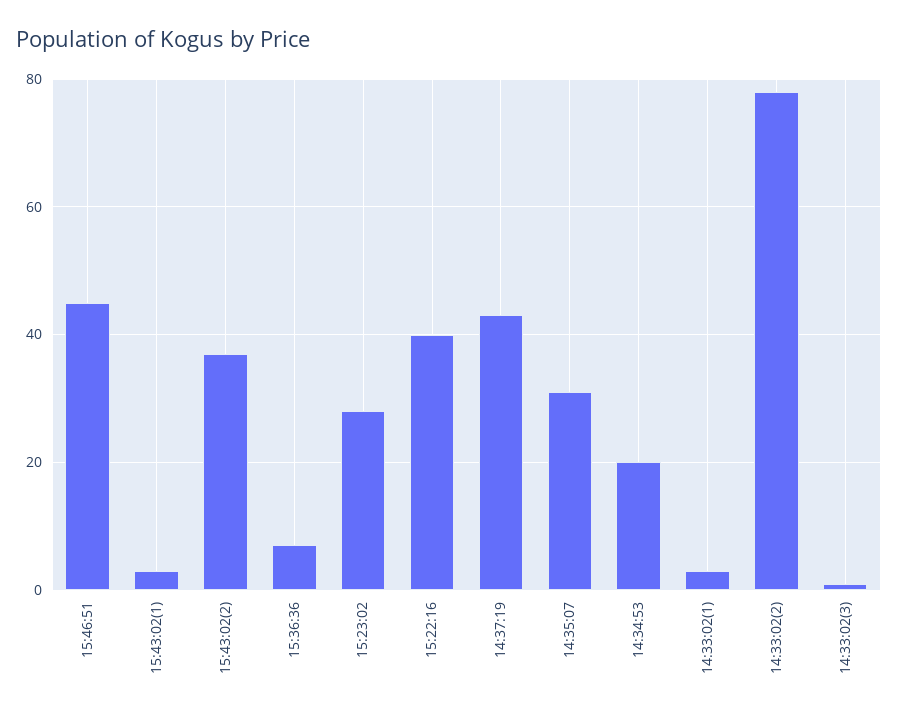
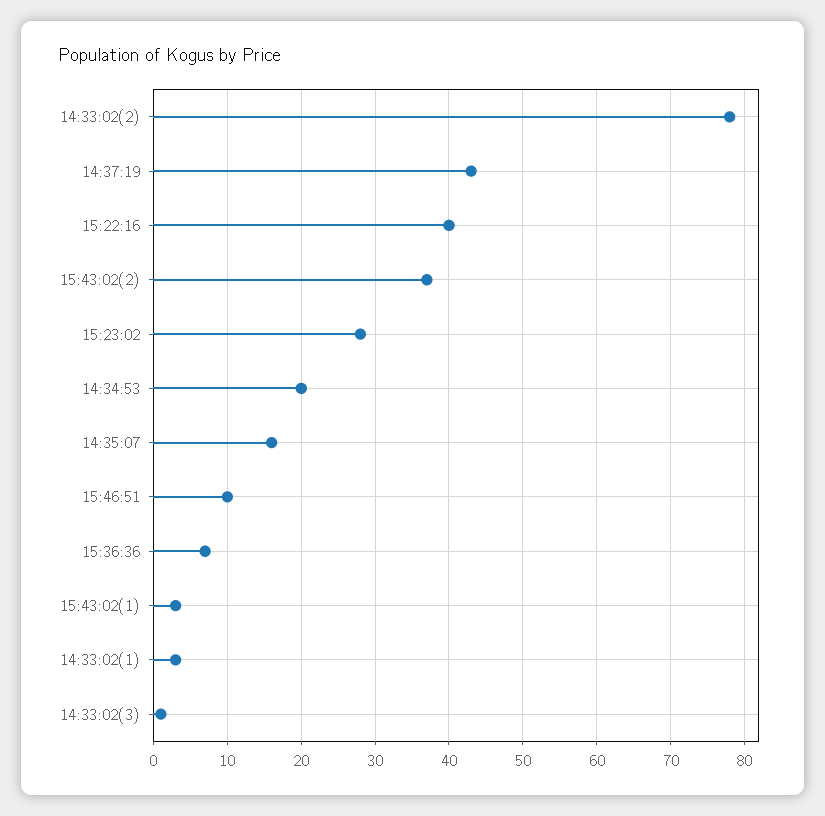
15:46:51: 45 -> 10
14:35:07: 30 -> 16

